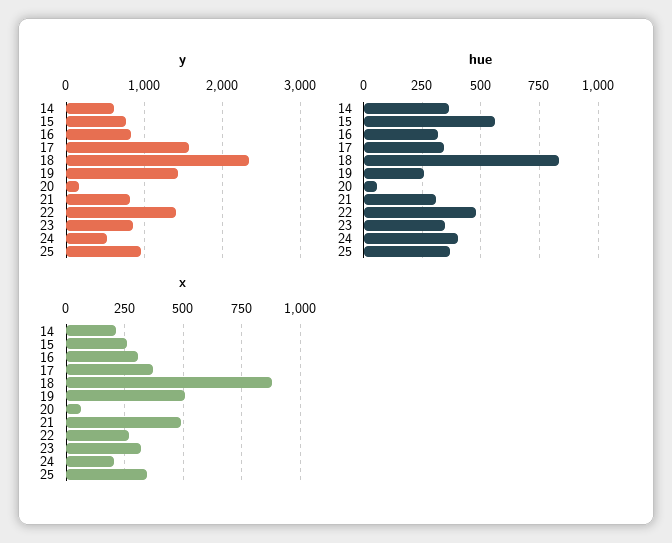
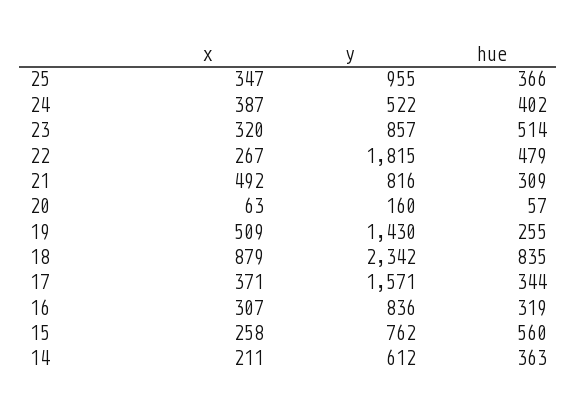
y, 22: 1400 -> 1815
hue, 23: 350 -> 514
x, 24: 200 -> 387

